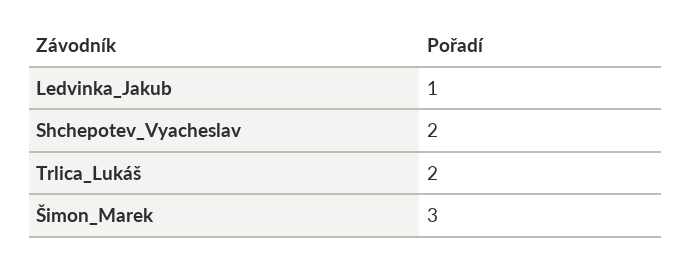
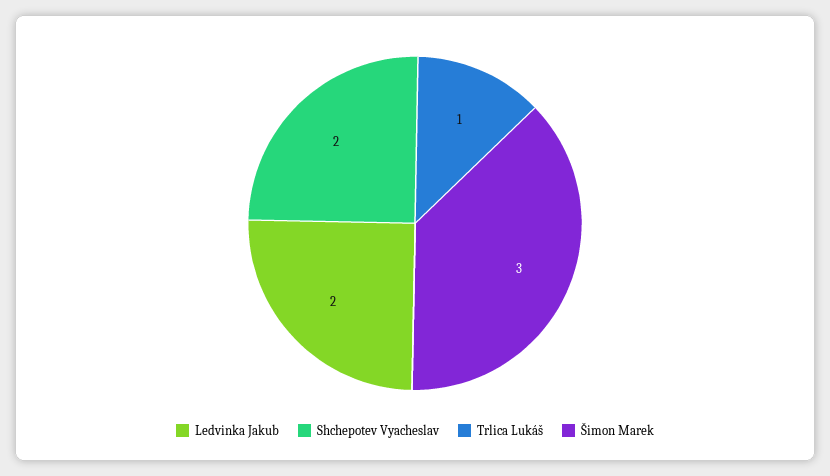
Ledvinka_Jakub: 1 -> 2
Trlica_Lukáš: 2 -> 1

